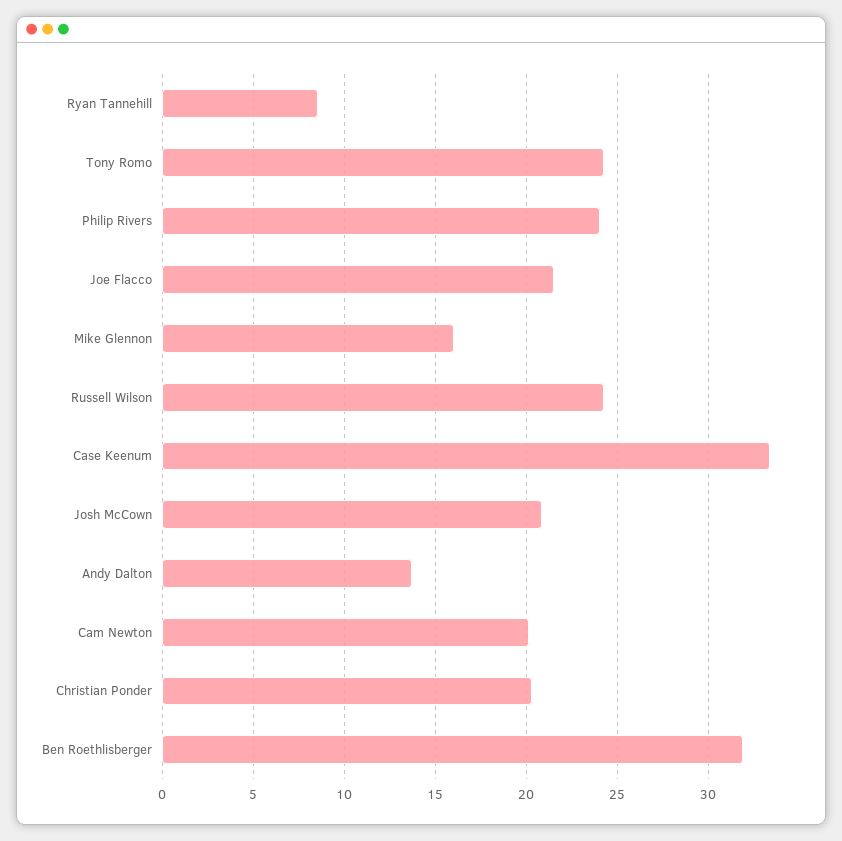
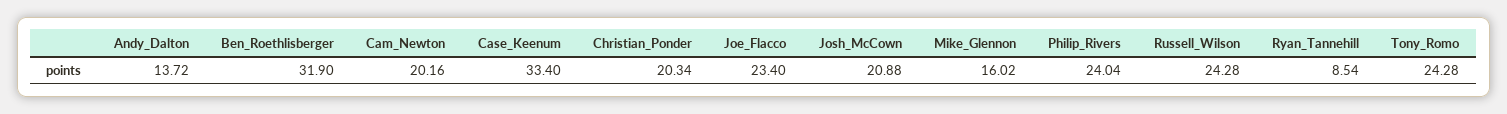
Joe Flacco: 21.5 -> 23.4

